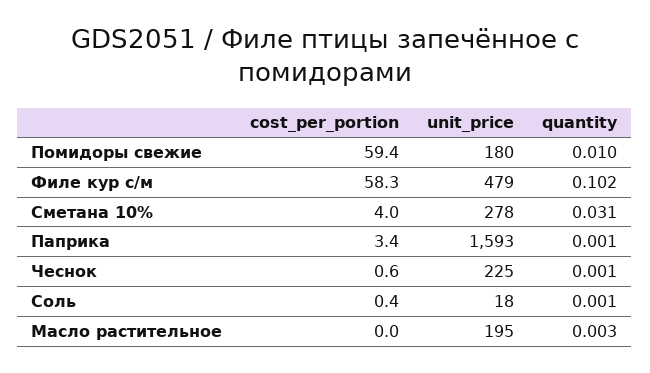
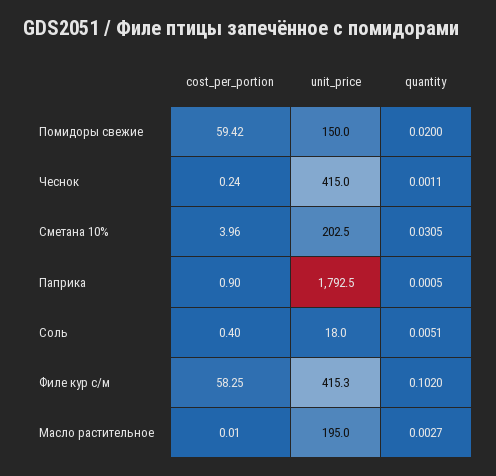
unit_price, Помидоры свежие: 180 -> 150
quantity, Помидоры свежие: 0.01 -> 0.02
unit_price, Филе кур с/м: 479 -> 415.3
unit_price, Сметана 10%: 278 -> 202.5
cost_per_portion, Паприка: 3.4 -> 0.9
unit_price, Паприка: 1593 -> 1792.5
cost_per_portion, Чеснок: 0.6 -> 0.24
unit_price, Чеснок: 225 -> 415
quantity, Соль: 0.001 -> 0.0051

